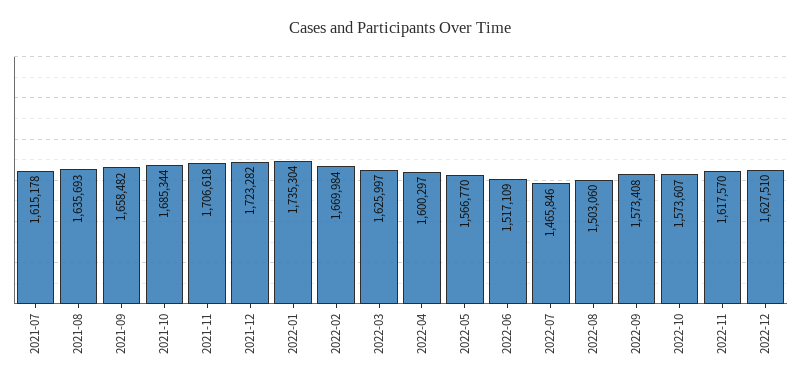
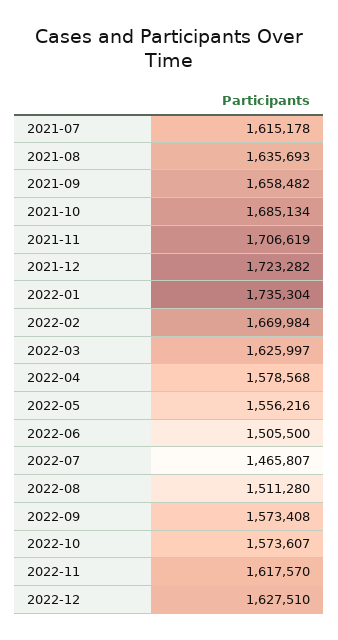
2021-10: 1685344 -> 1685134
2021-11: 1706618 -> 1706619
2022-04: 1600297 -> 1578568
2022-05: 1566770 -> 1556216
2022-06: 1517109 -> 1505500
2022-07: 1465846 -> 1465807
2022-08: 1503060 -> 1511280

